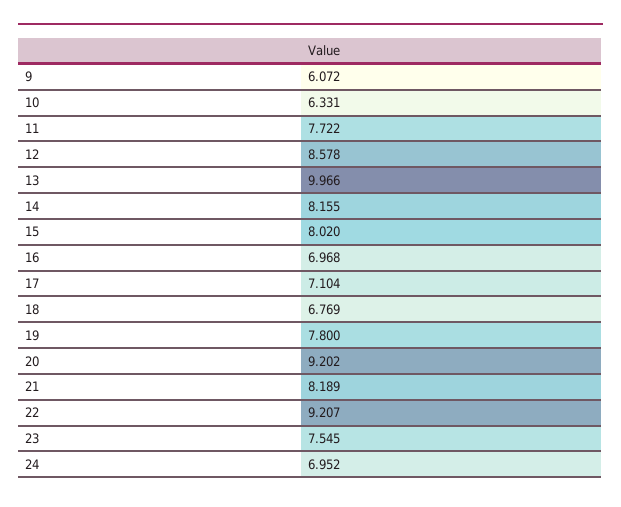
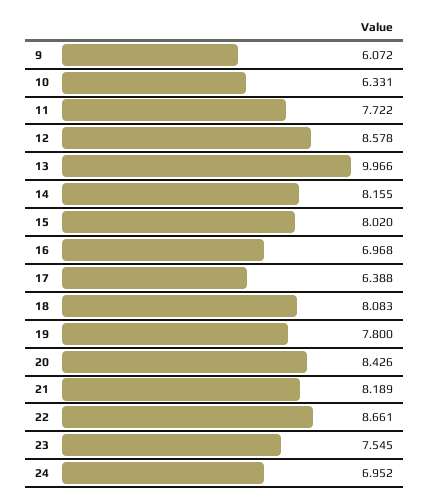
17: 7.104 -> 6.388
18: 6.769 -> 8.083
20: 9.202 -> 8.426
22: 9.207 -> 8.661

